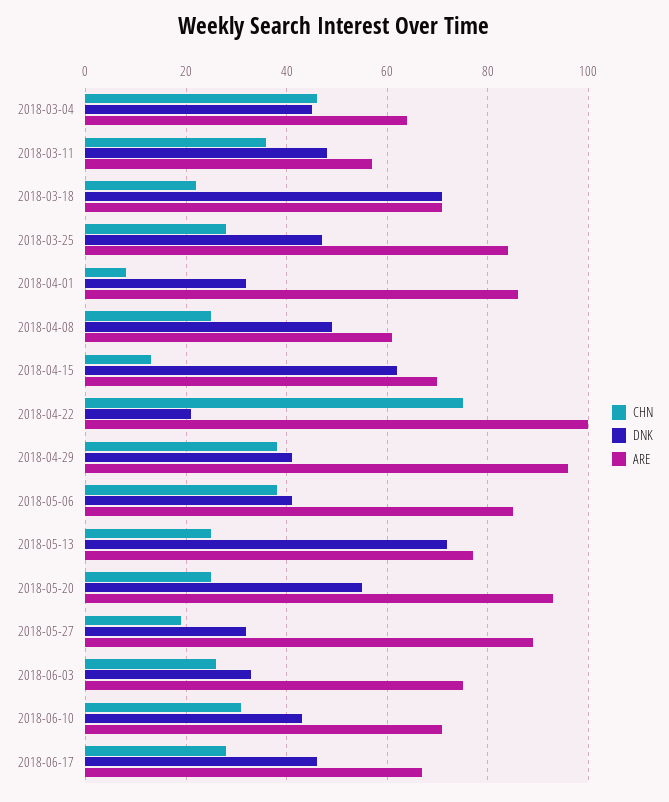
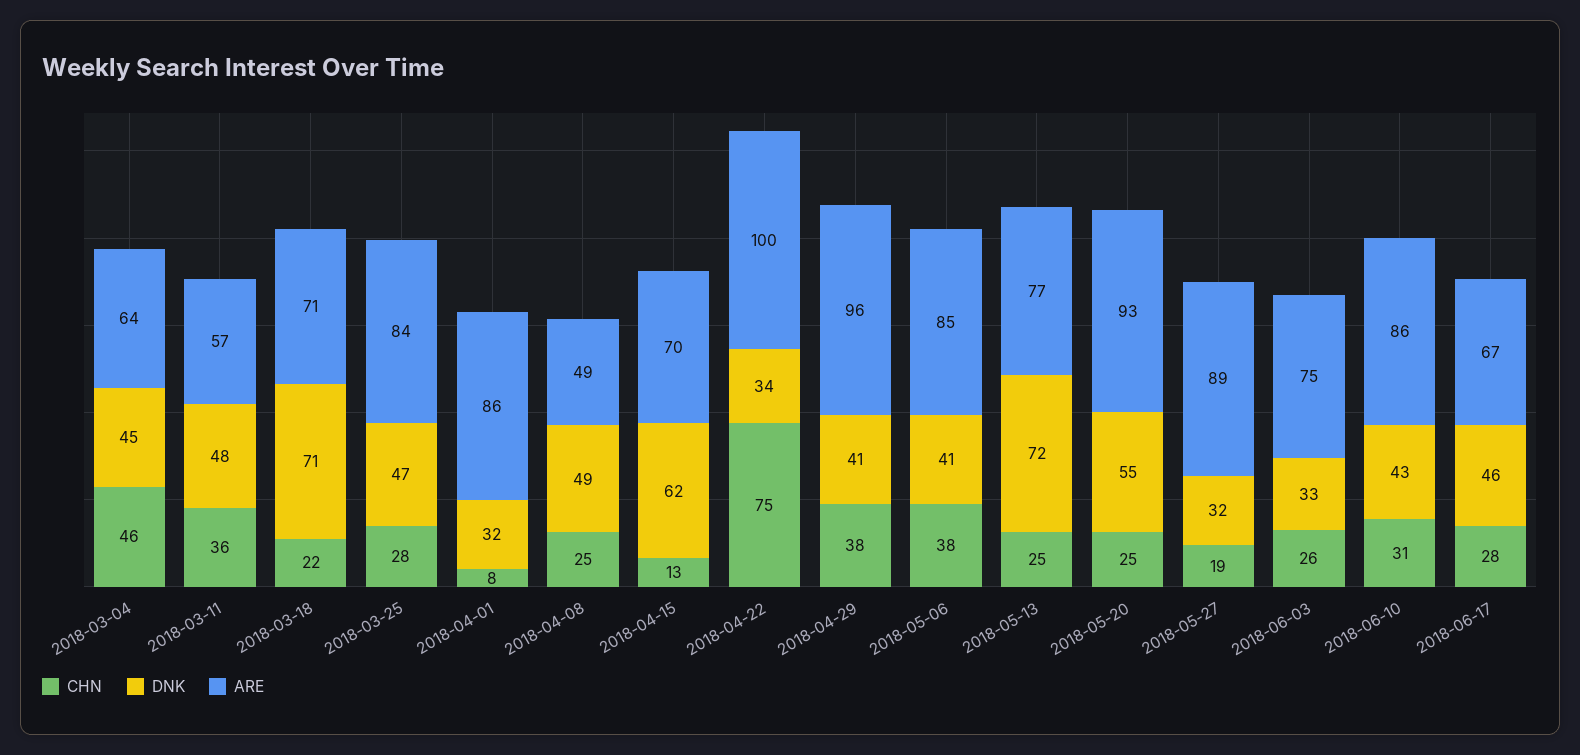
ARE, 2018-04-08: 60 -> 49
DNK, 2018-04-22: 20 -> 34
ARE, 2018-06-10: 70 -> 86

